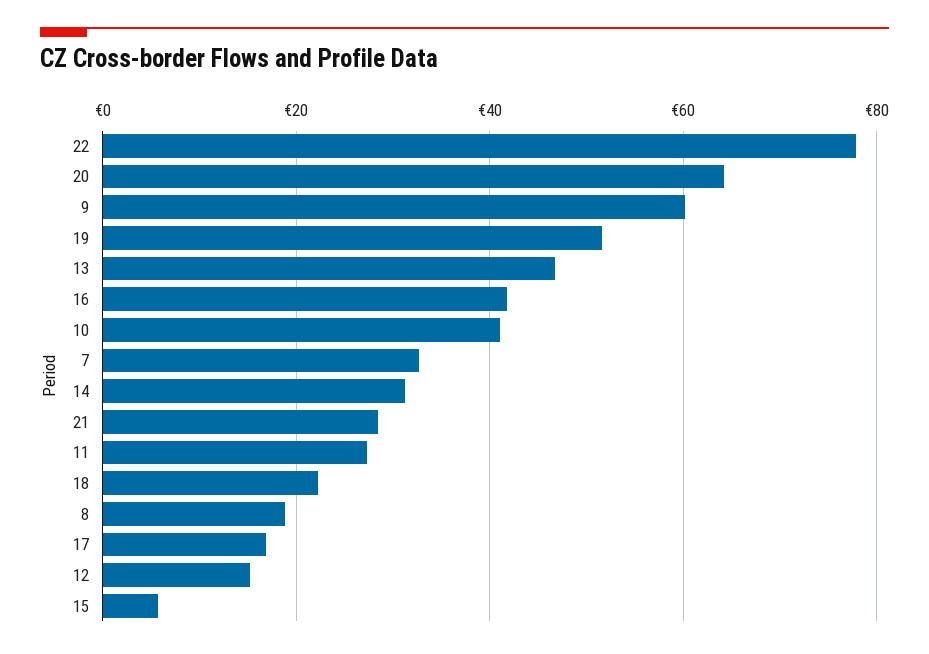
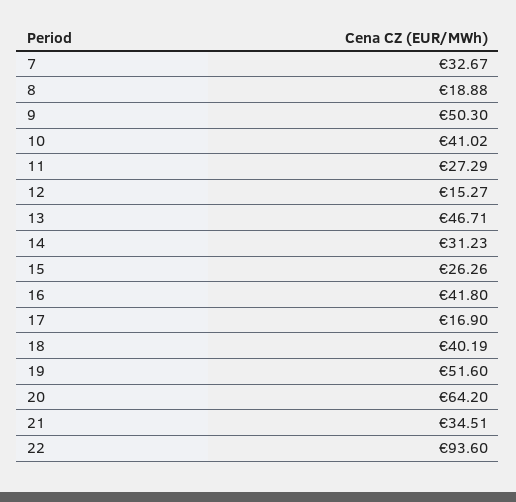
22: 78 -> 93.6
9: 60 -> 50.3
21: 28 -> 34.51
18: 22 -> 40.19
15: 6 -> 26.26

